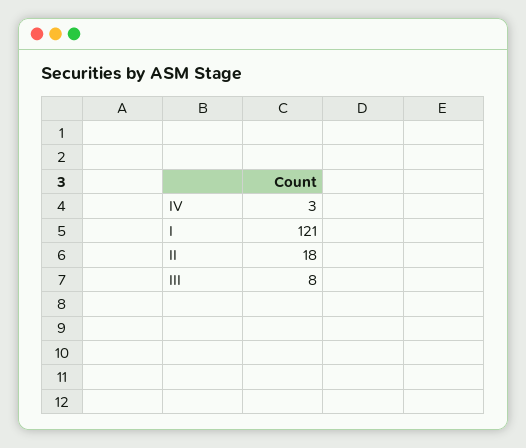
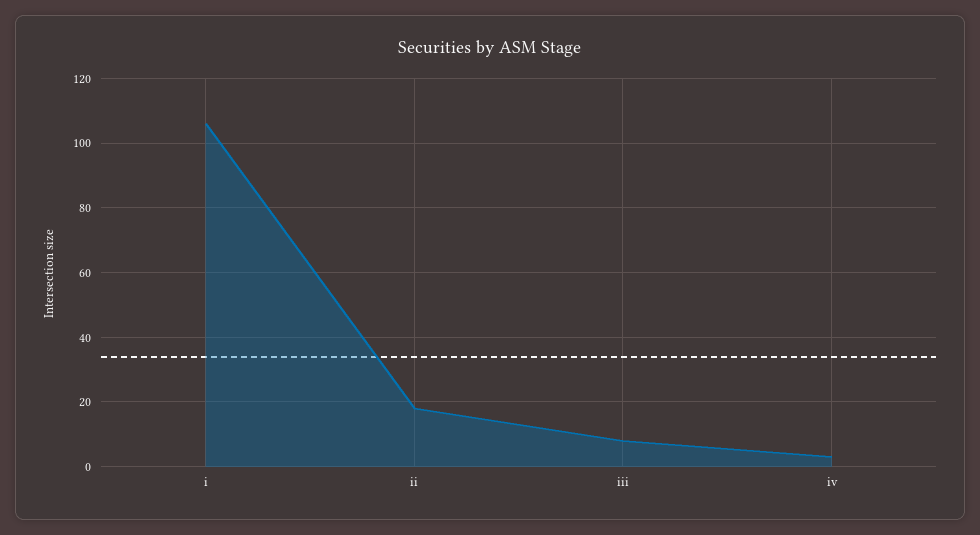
I: 121 -> 105

